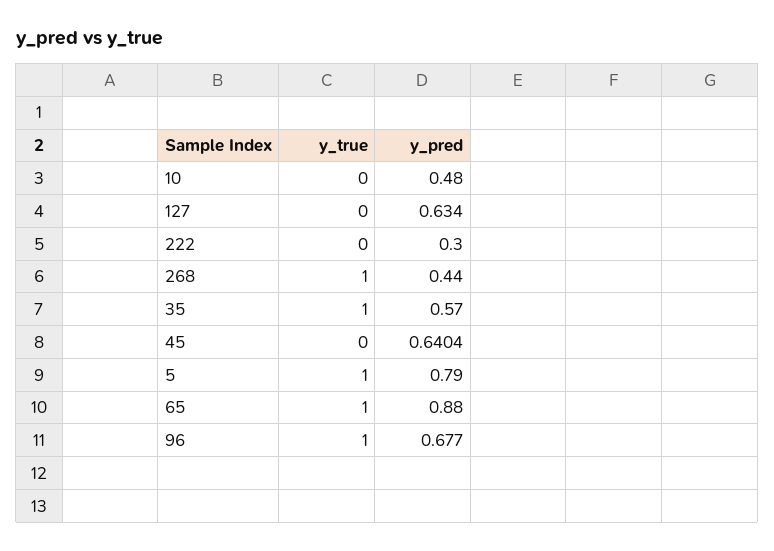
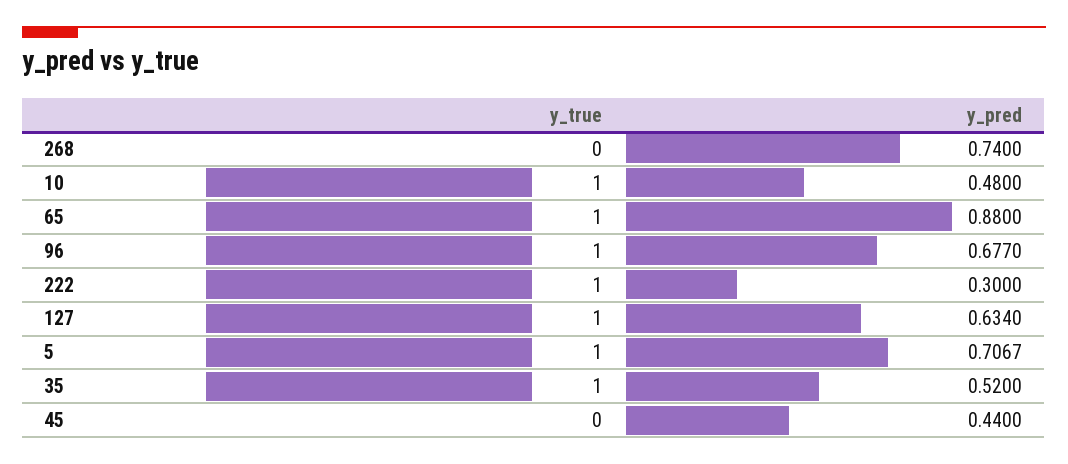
y_true, 10: 0 -> 1
y_true, 127: 0 -> 1
y_true, 222: 0 -> 1
y_true, 268: 1 -> 0
y_pred, 268: 0.44 -> 0.74
y_pred, 35: 0.57 -> 0.52
y_pred, 45: 0.6404 -> 0.44
y_pred, 5: 0.79 -> 0.7067

